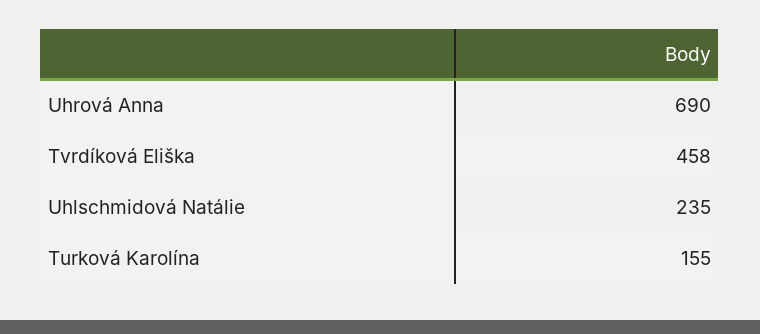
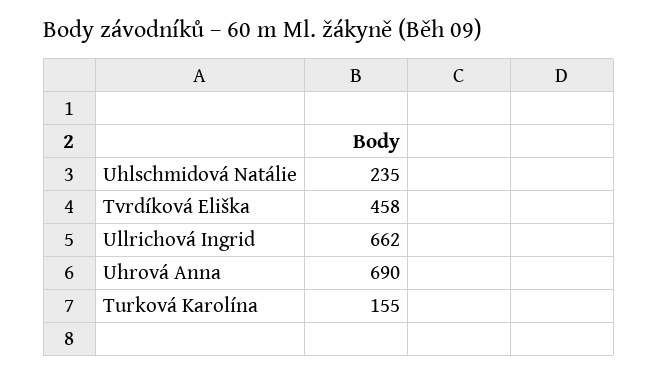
Ullrichová Ingrid: none -> 662

